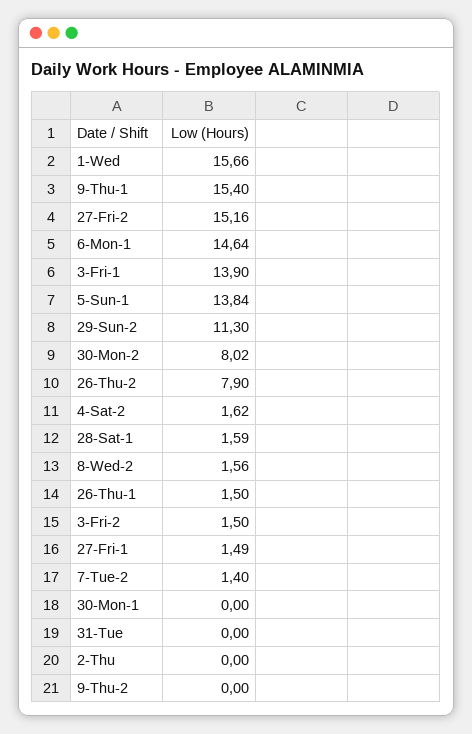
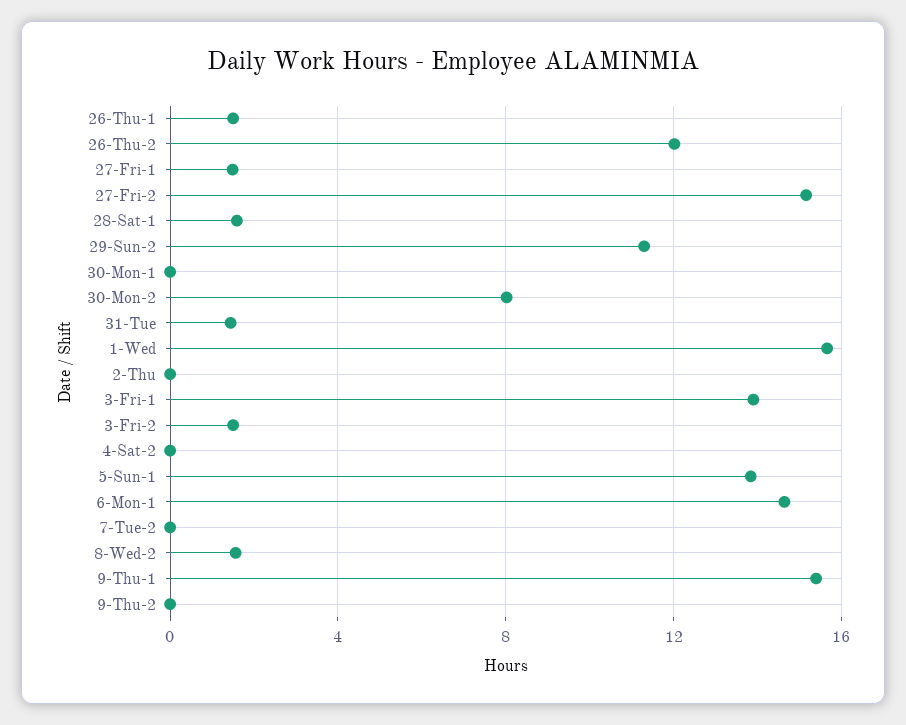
26-Thu-2: 7.9 -> 12
4-Sat-2: 1.62 -> 0
7-Tue-2: 1.4 -> 0
31-Tue: 0 -> 1.5

